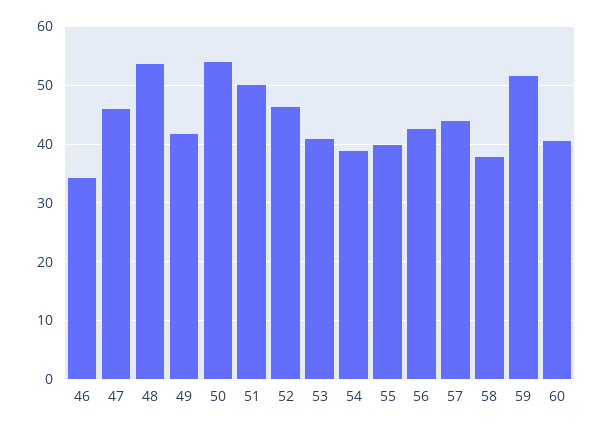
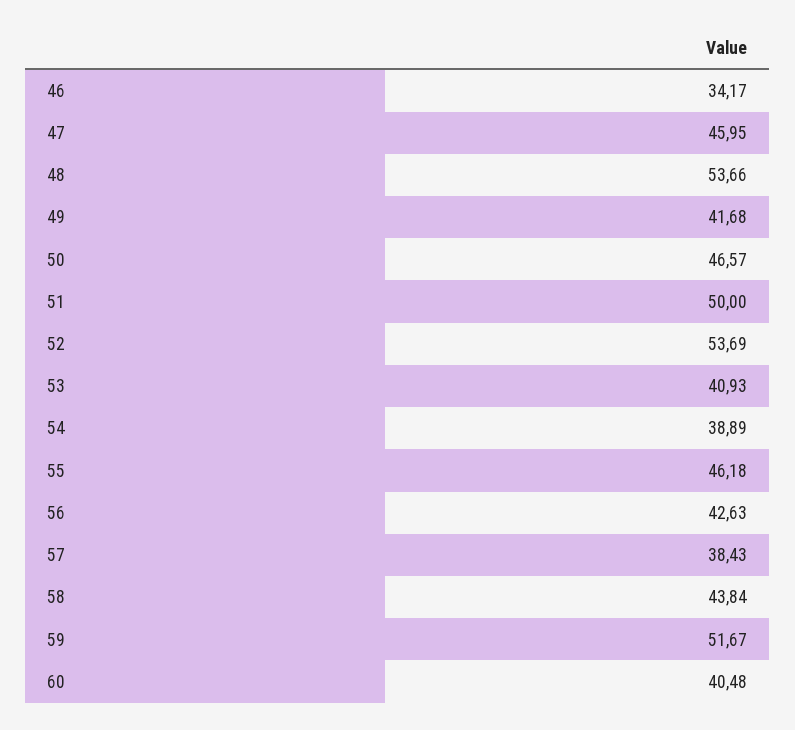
50: 54 -> 46.57
52: 46 -> 53.69
55: 40 -> 46.18
57: 44 -> 38.43
58: 38 -> 43.84

